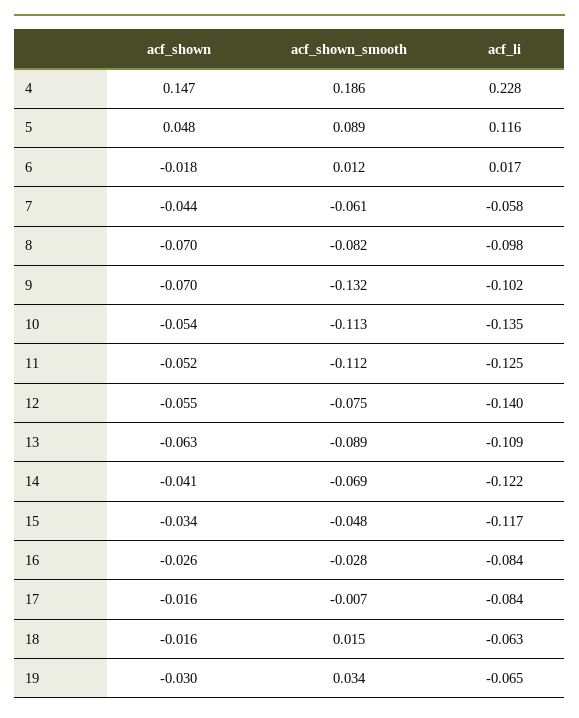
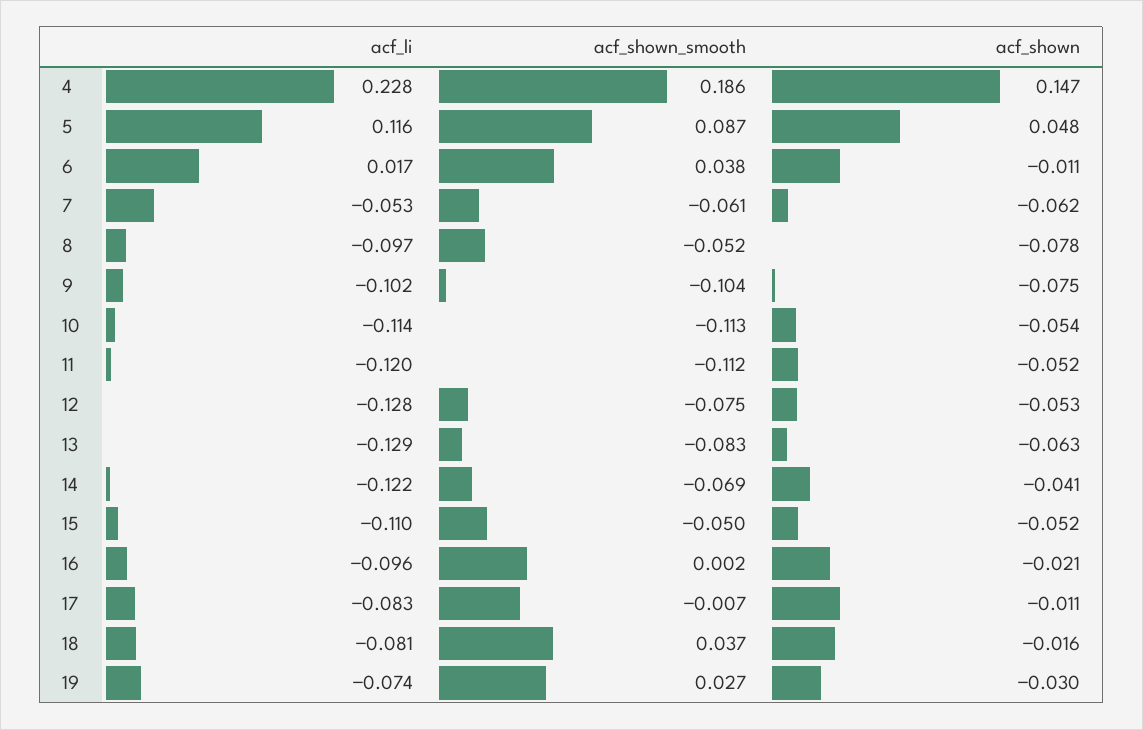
acf_shown_smooth, 5: 0.089 -> 0.087
acf_shown, 6: -0.018 -> -0.011
acf_shown_smooth, 6: 0.012 -> 0.038
acf_shown, 7: -0.044 -> -0.062
acf_li, 7: -0.058 -> -0.053
acf_shown, 8: -0.07 -> -0.078
acf_shown_smooth, 8: -0.082 -> -0.052
acf_li, 8: -0.098 -> -0.097
acf_shown, 9: -0.07 -> -0.075
acf_shown_smooth, 9: -0.132 -> -0.104
acf_li, 10: -0.135 -> -0.114
acf_li, 11: -0.125 -> -0.12
acf_shown, 12: -0.055 -> -0.053
acf_li, 12: -0.14 -> -0.128
acf_shown_smooth, 13: -0.089 -> -0.083
acf_li, 13: -0.109 -> -0.129
acf_shown, 15: -0.034 -> -0.052
acf_shown_smooth, 15: -0.048 -> -0.05
acf_li, 15: -0.117 -> -0.11
acf_shown, 16: -0.026 -> -0.021
acf_shown_smooth, 16: -0.028 -> 0.002
acf_li, 16: -0.084 -> -0.096
acf_shown, 17: -0.016 -> -0.011
acf_li, 17: -0.084 -> -0.083
acf_shown_smooth, 18: 0.015 -> 0.037
acf_li, 18: -0.063 -> -0.081
acf_shown_smooth, 19: 0.034 -> 0.027
acf_li, 19: -0.065 -> -0.074

